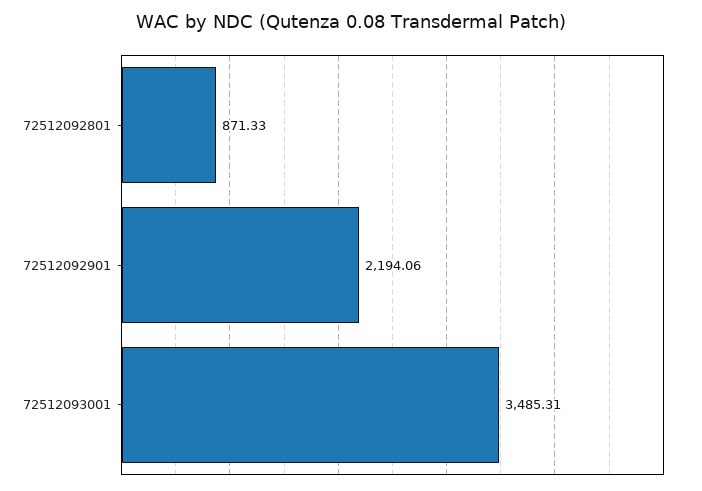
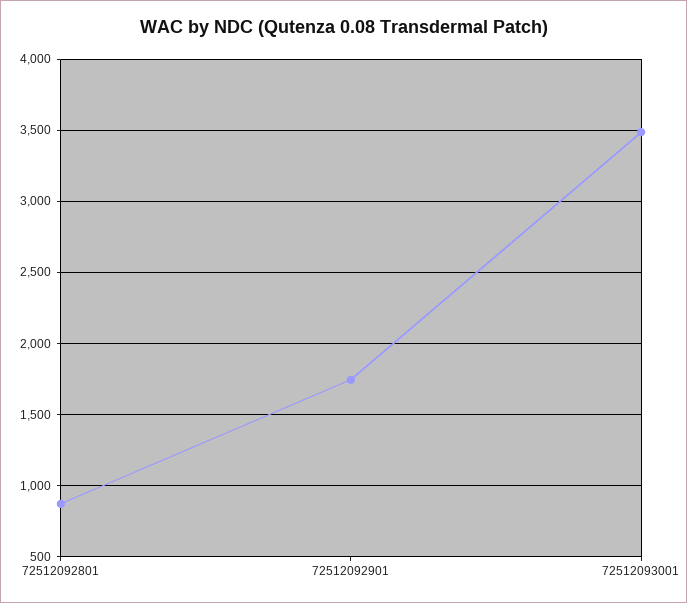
72512092901: 2194.06 -> 1750

